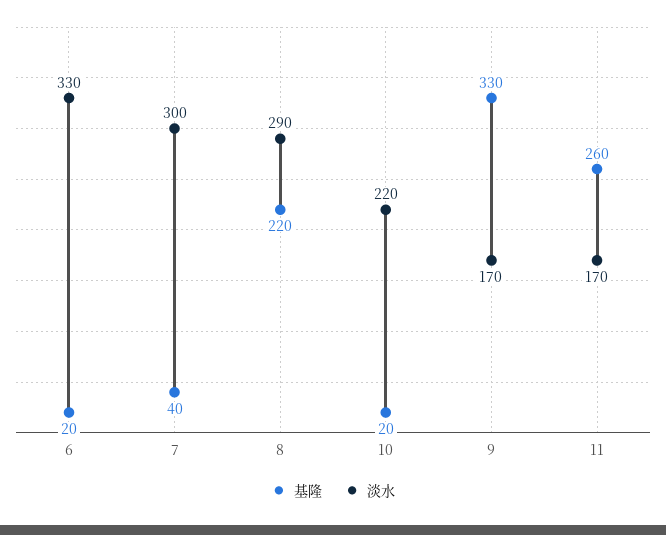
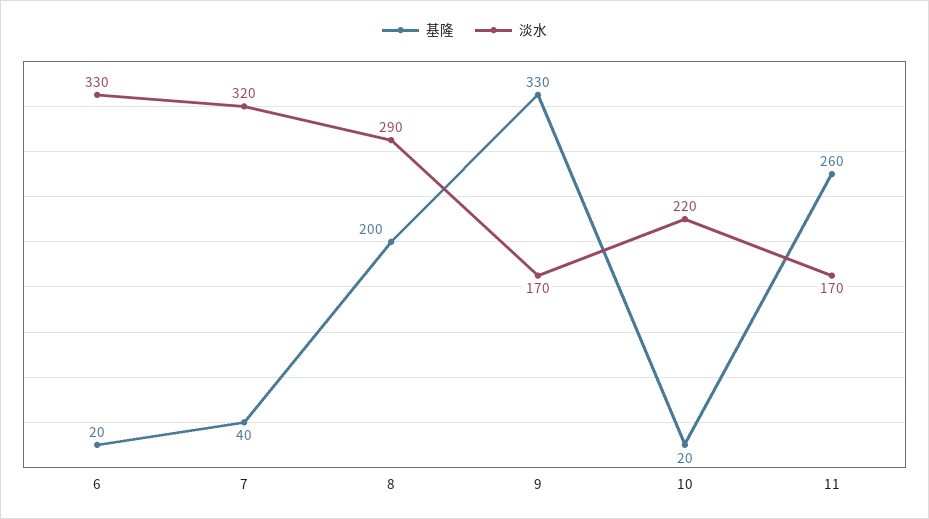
淡水, 7: 300 -> 320
基隆, 8: 220 -> 200

